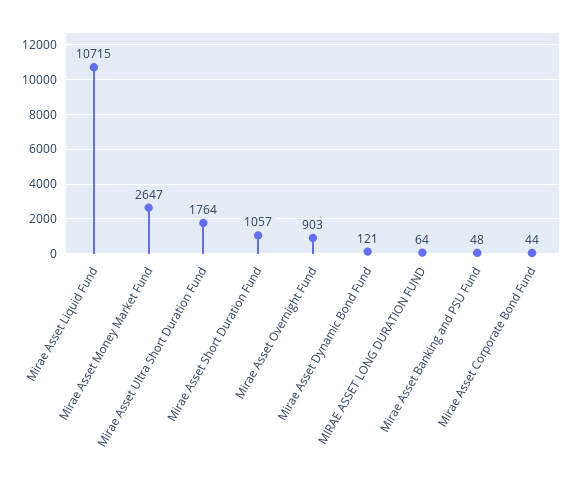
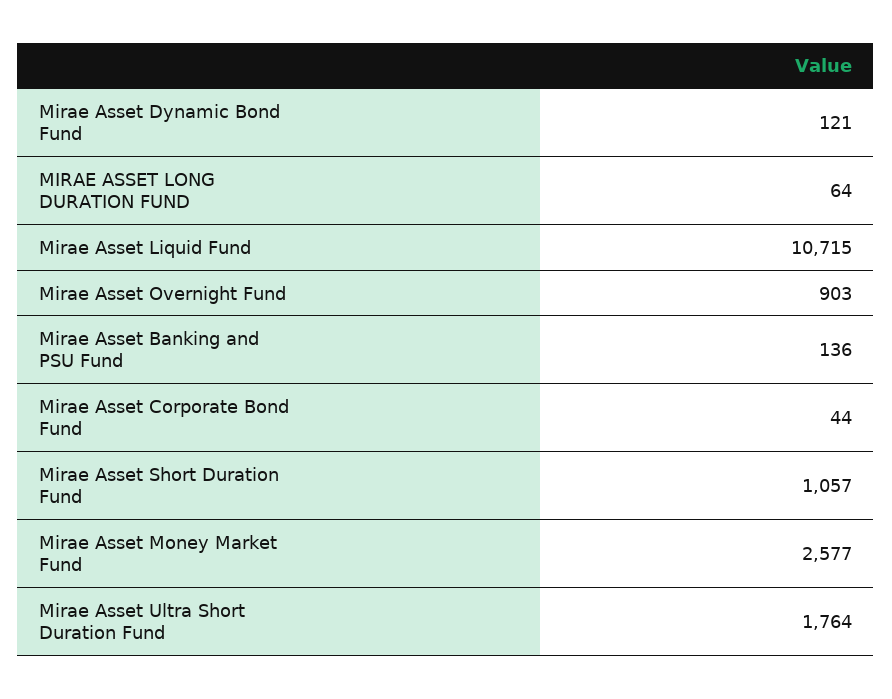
Mirae Asset Money Market Fund: 2647 -> 2577
Mirae Asset Banking and PSU Fund: 48 -> 136

